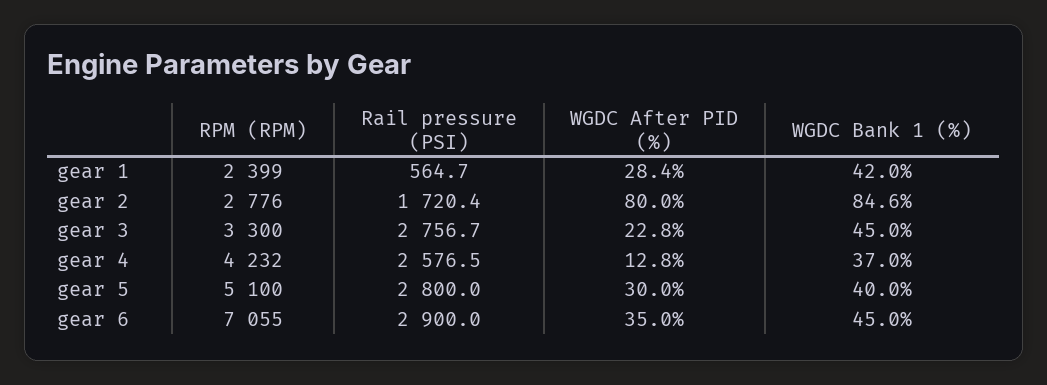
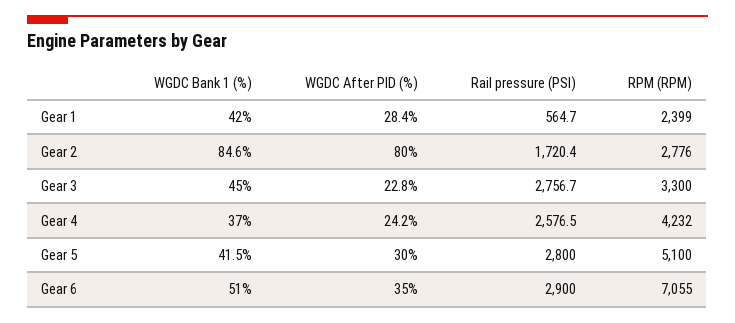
WGDC After PID (%), gear 4: 12.8 -> 24.2
WGDC Bank 1 (%), gear 5: 40 -> 41.5
WGDC Bank 1 (%), gear 6: 45 -> 51

